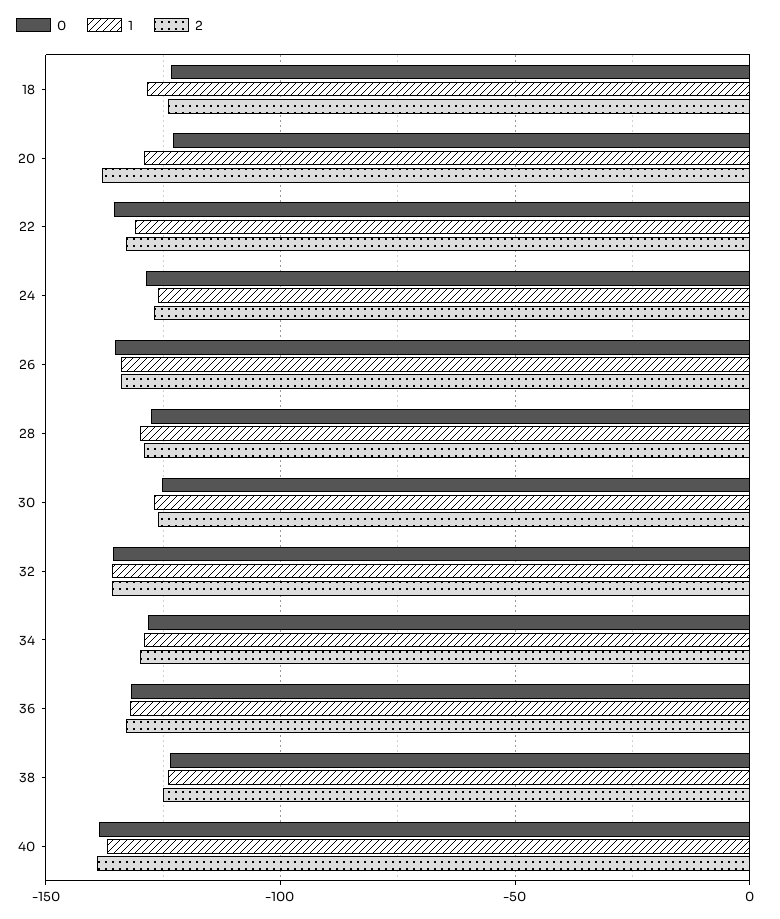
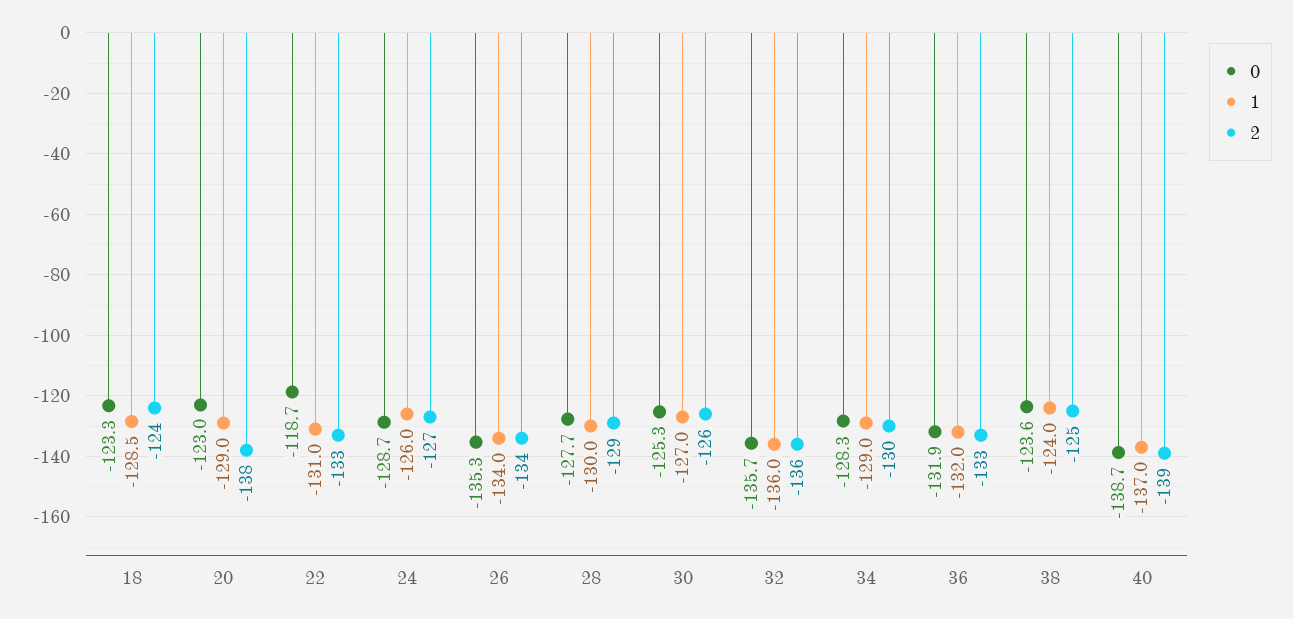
0, 22: -135 -> -118.7

